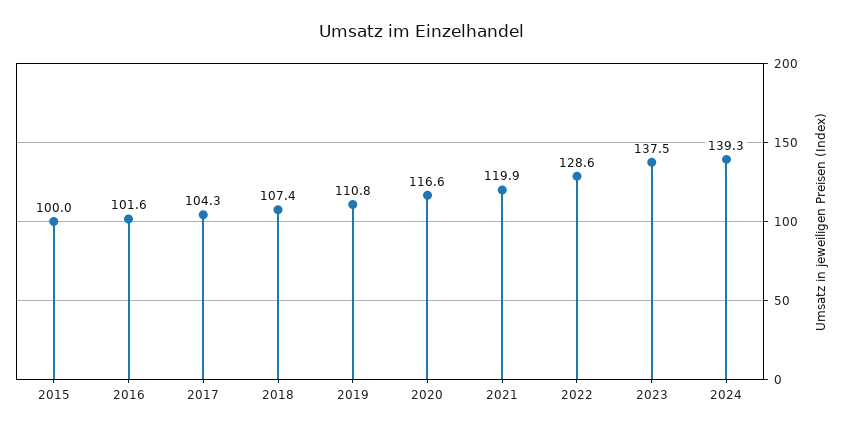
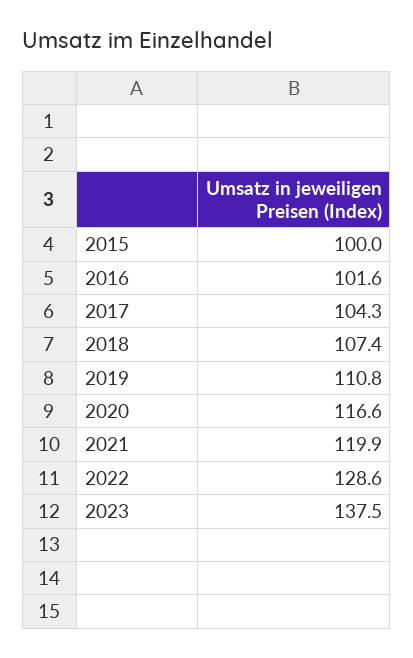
2024: 139.3 -> none

